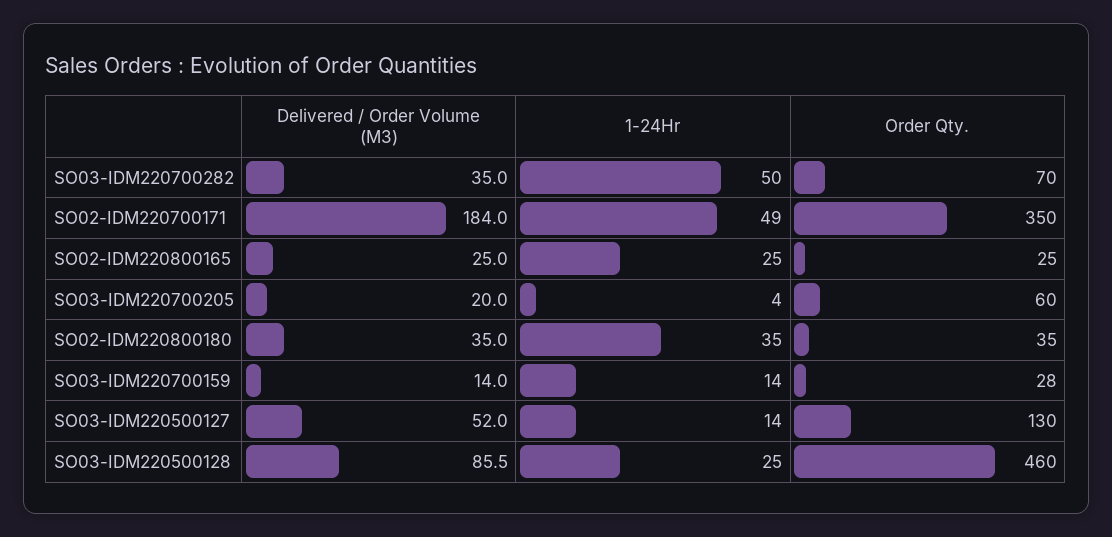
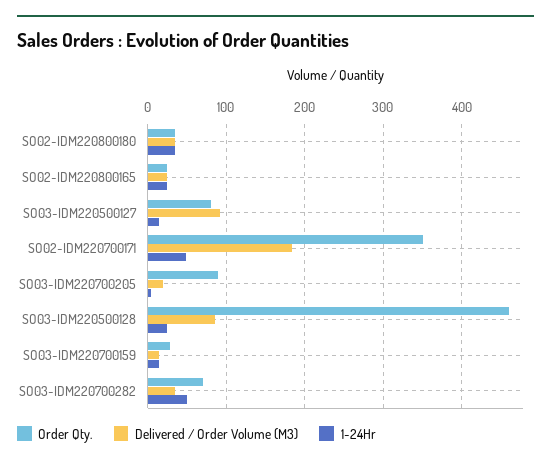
Order Qty., SO03-IDM220700205: 60 -> 90
Delivered / Order Volume (M3), SO03-IDM220500127: 52 -> 90
Order Qty., SO03-IDM220500127: 130 -> 80

